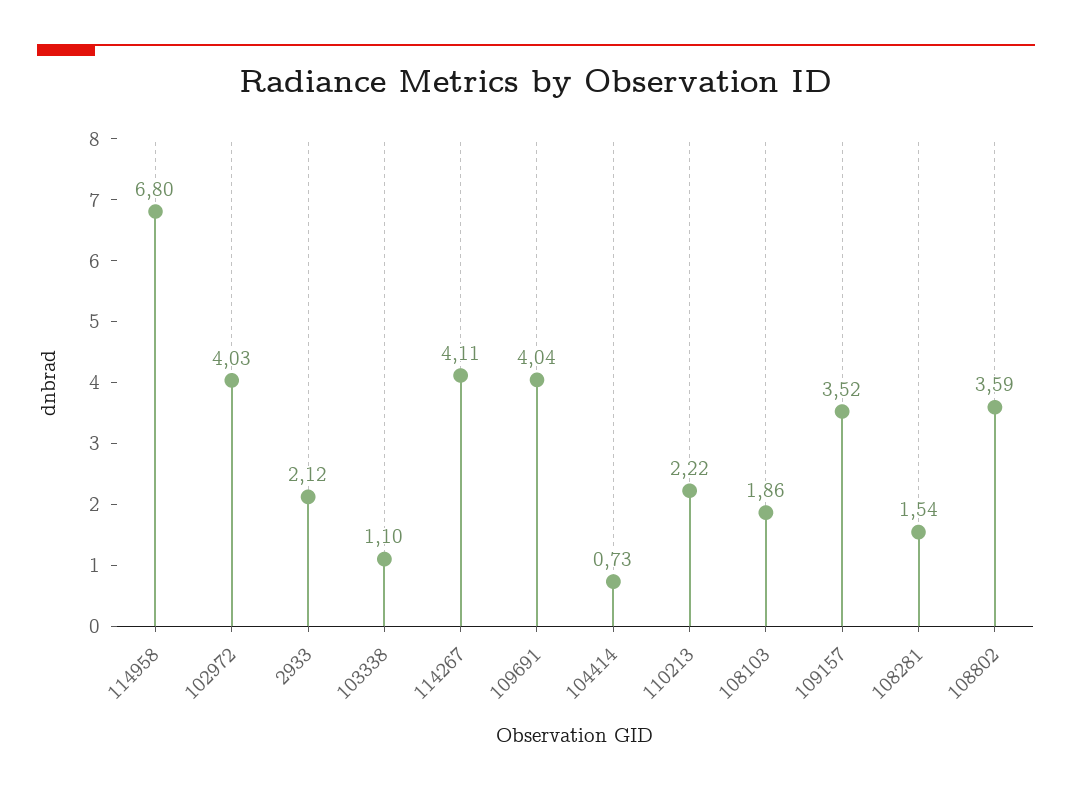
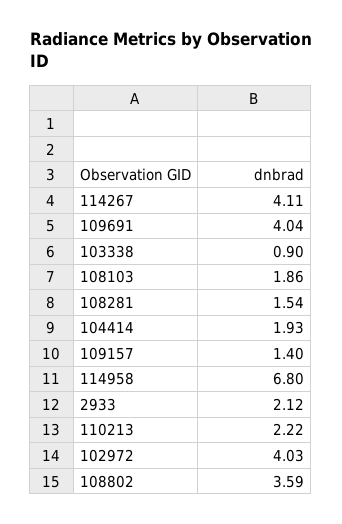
103338: 1.1 -> 0.9
104414: 0.73 -> 1.93
109157: 3.52 -> 1.4

